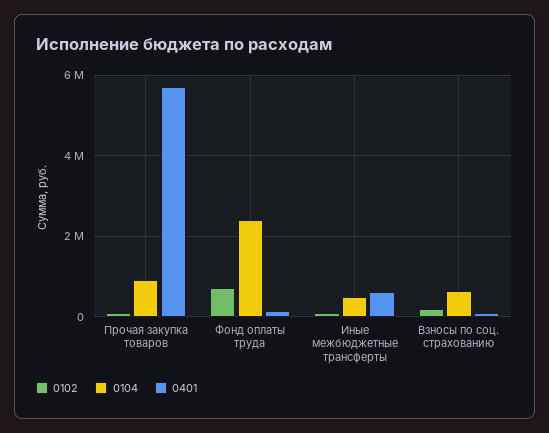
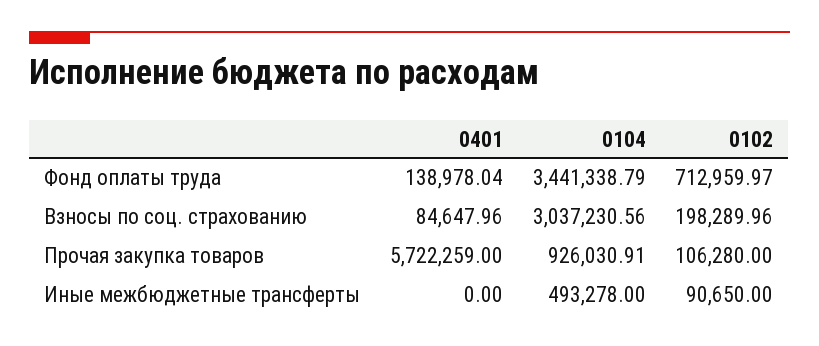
0104, Фонд оплаты труда: 2400000 -> 3441338.79
0401, Иные межбюджетные трансферты: 600000 -> 0
0104, Взносы по соц. страхованию: 600000 -> 3037230.56

